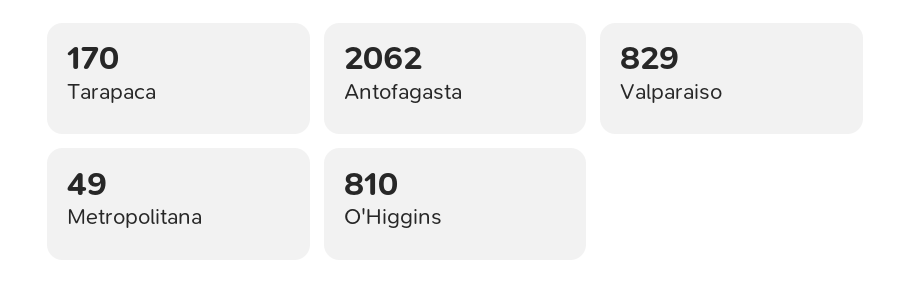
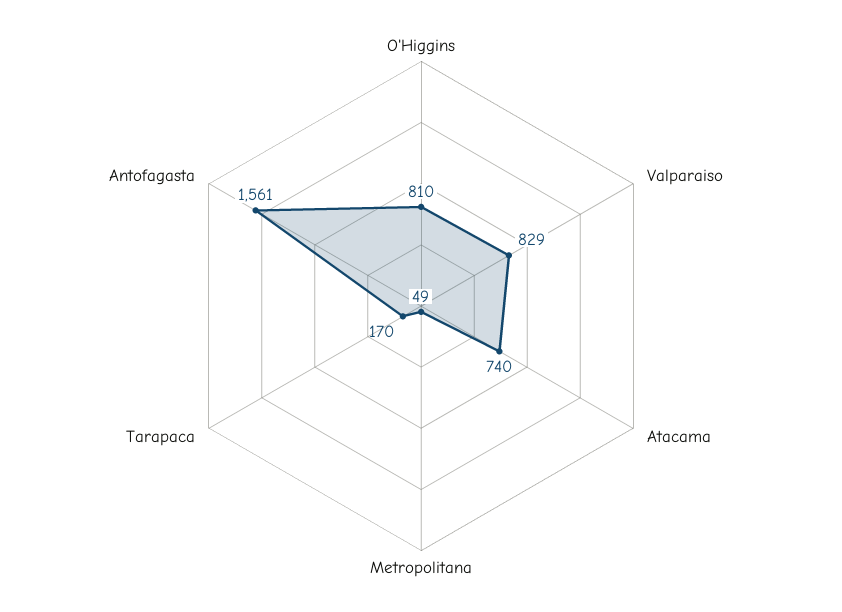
Antofagasta: 2062 -> 1561
Atacama: none -> 740

